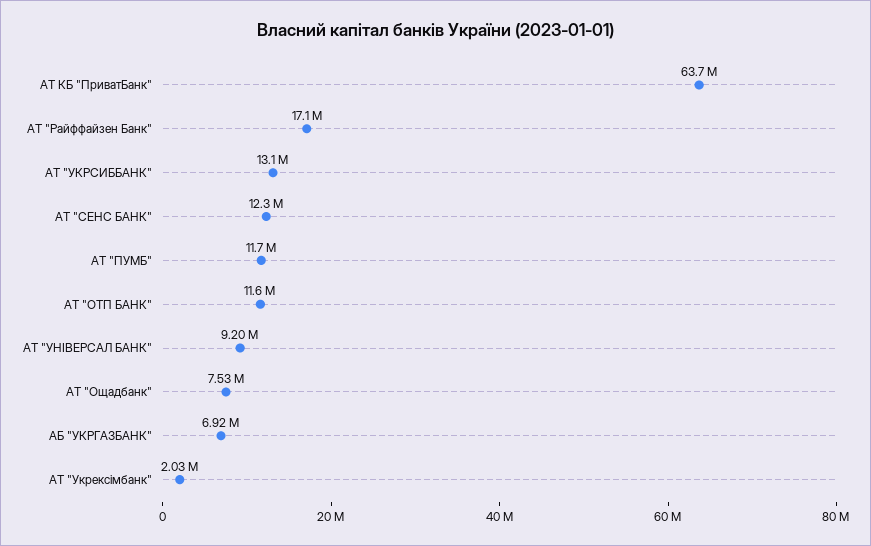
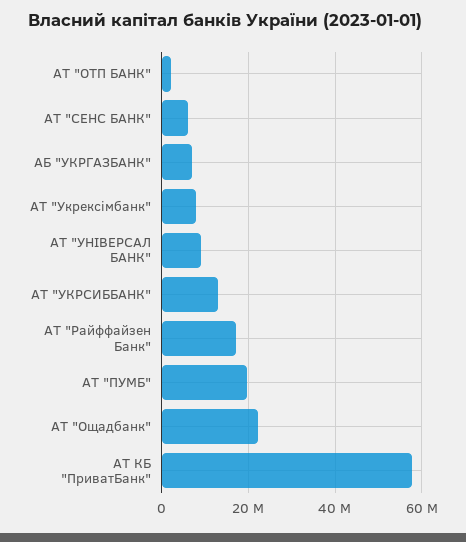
АТ КБ "ПриватБанк": 63700000 -> 58000000
АТ "СЕНС БАНК": 12300000 -> 6000000
АТ "ПУМБ": 11700000 -> 20000000
АТ "ОТП БАНК": 11600000 -> 2000000
АТ "Ощадбанк": 7530000 -> 22000000
АТ "Укрексімбанк": 2030000 -> 8000000

